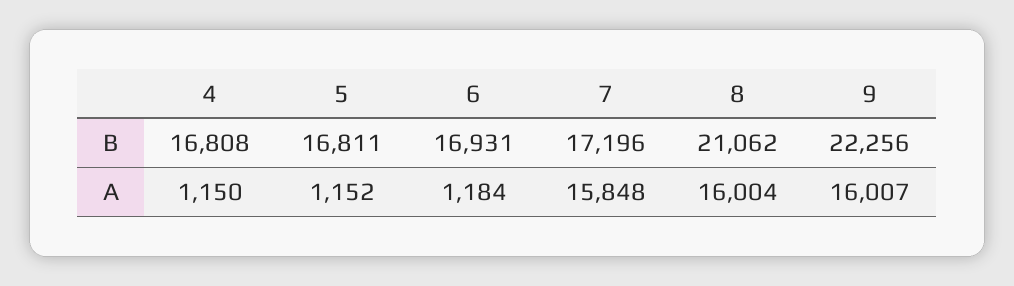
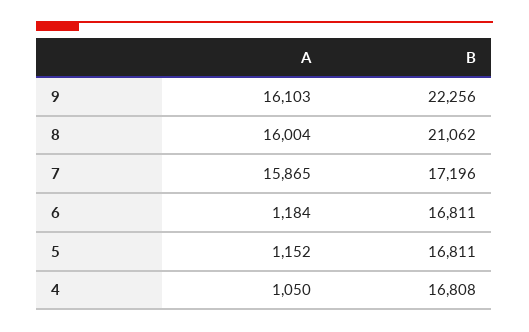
6, B: 16931 -> 16811
4, A: 1150 -> 1050
7, A: 15848 -> 15865
9, A: 16007 -> 16103

